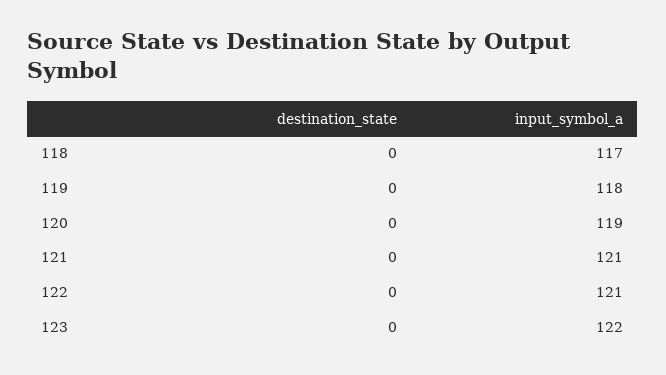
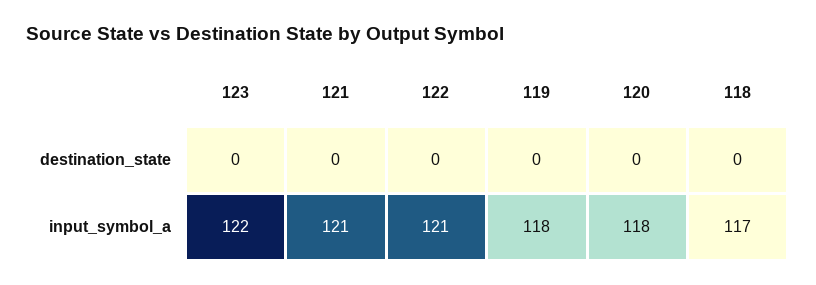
input_symbol_a, 120: 119 -> 118

